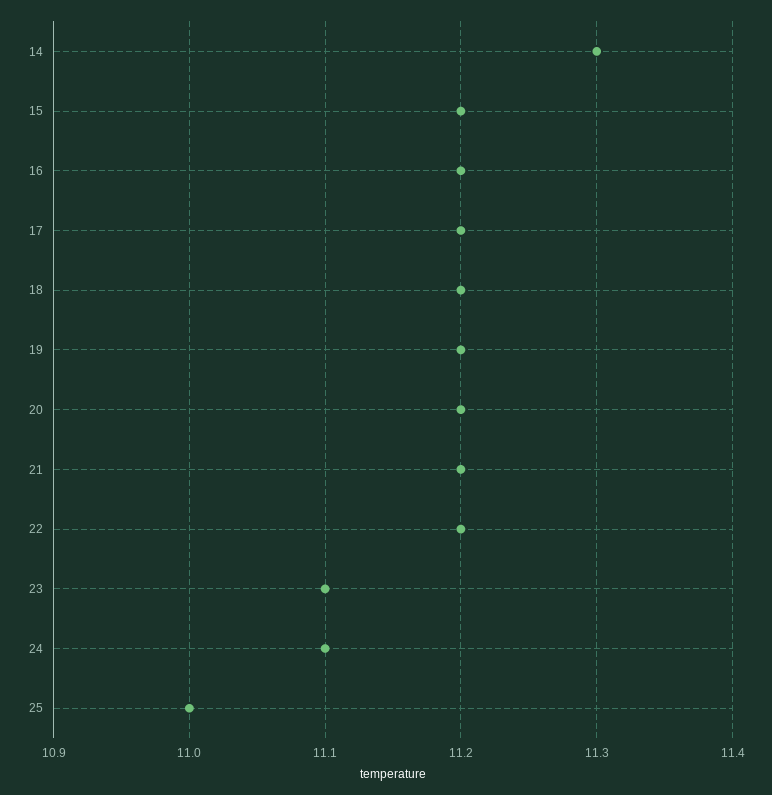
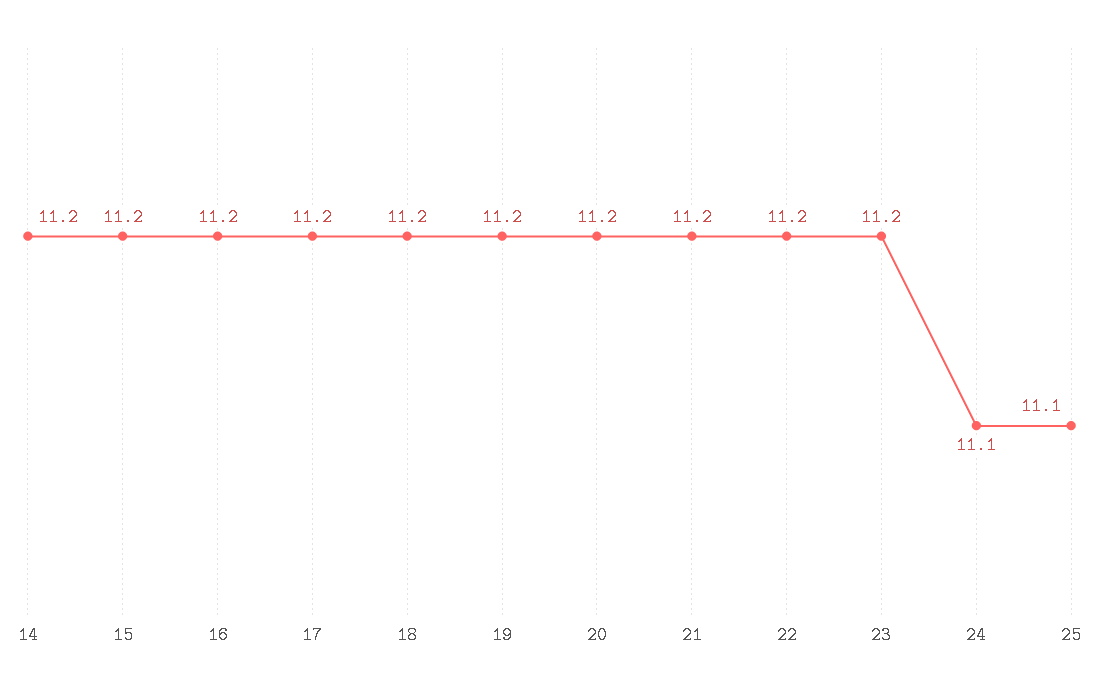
14: 11.3 -> 11.2
23: 11.1 -> 11.2
25: 11 -> 11.1

